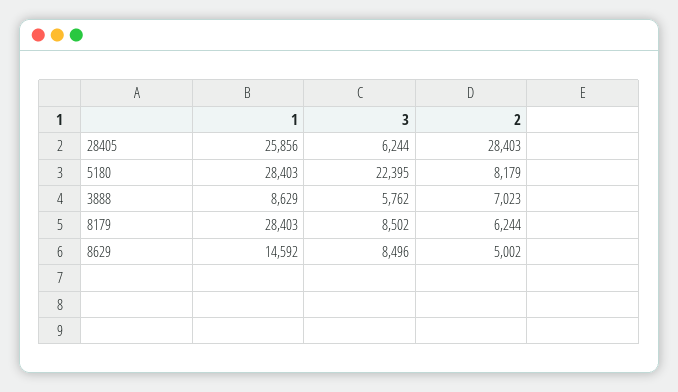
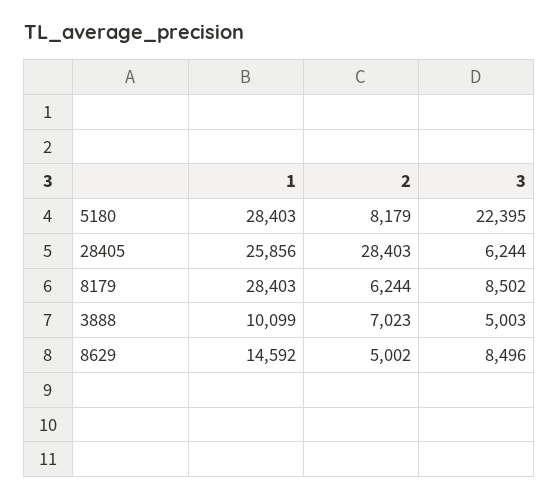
1, 3888: 8629 -> 10099
3, 3888: 5762 -> 5003

